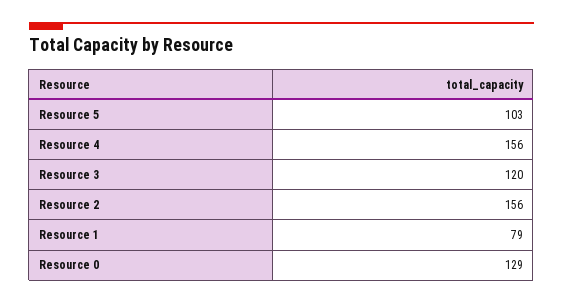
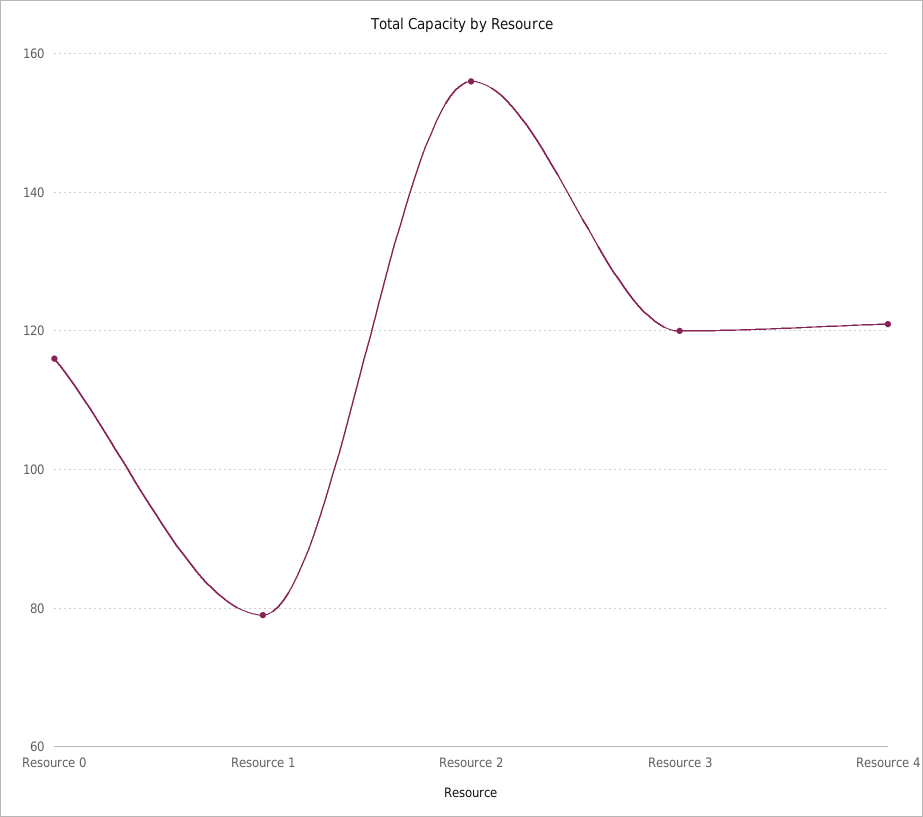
Resource 5: 103 -> none
Resource 4: 156 -> 120
Resource 0: 129 -> 115

